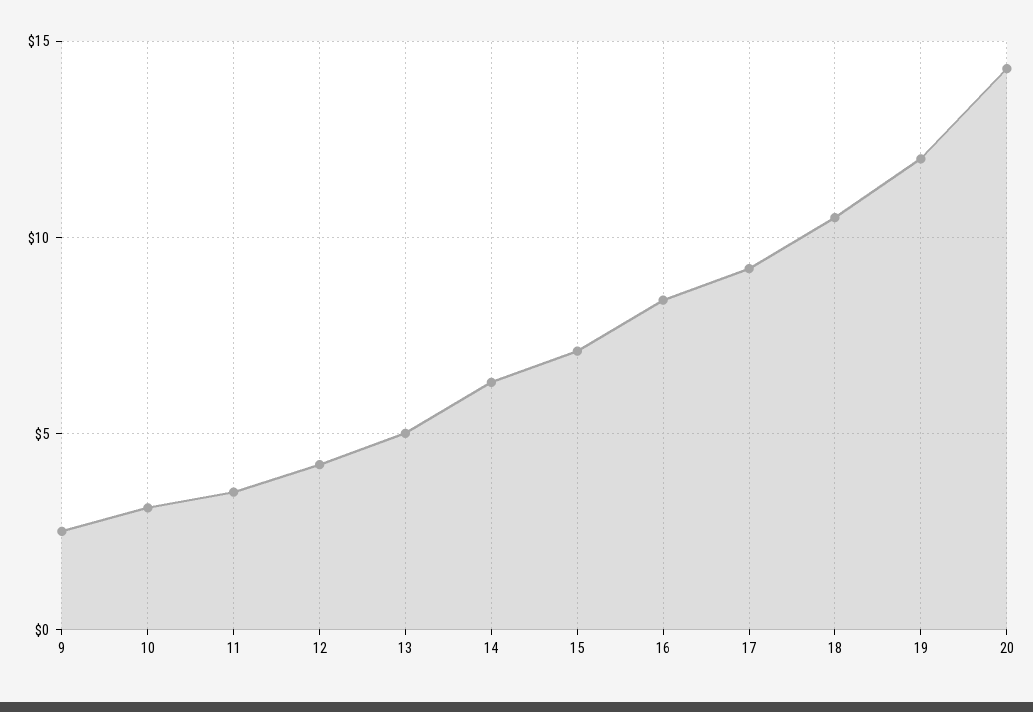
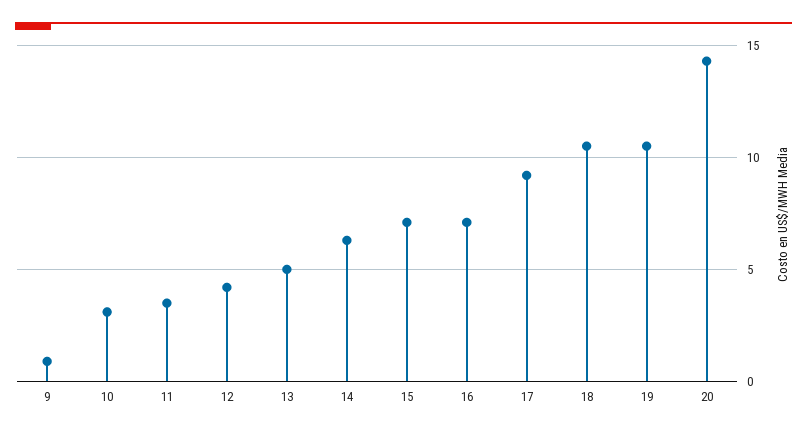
9: 2.5 -> 1
16: 8.5 -> 7
19: 12 -> 10.5

